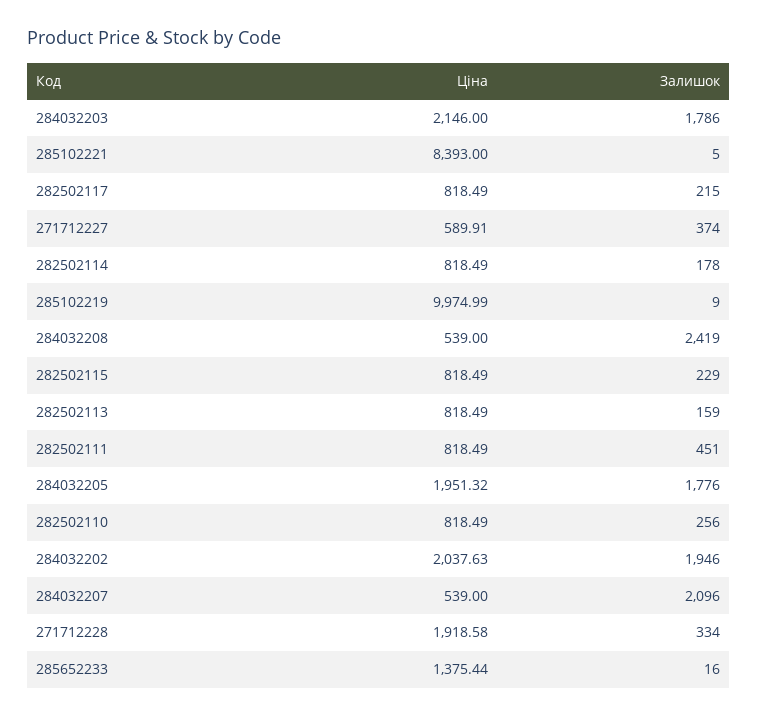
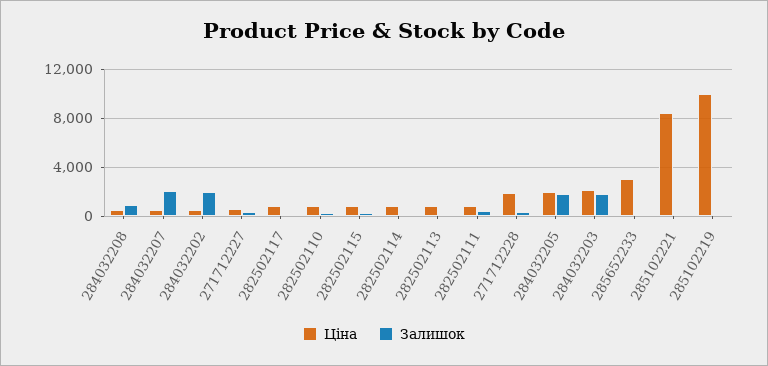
Залишок, 284032208: 2419 -> 1000
Ціна, 284032202: 2037.63 -> 500
Ціна, 285652233: 1375.44 -> 3000

